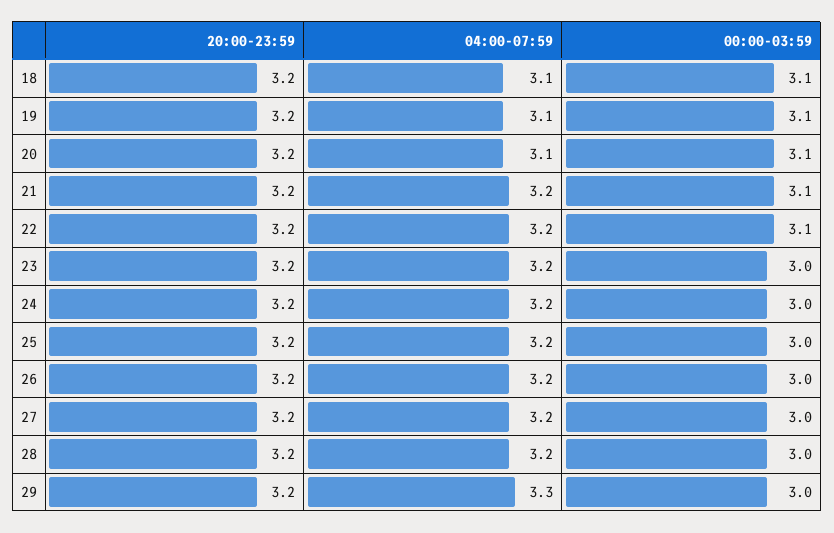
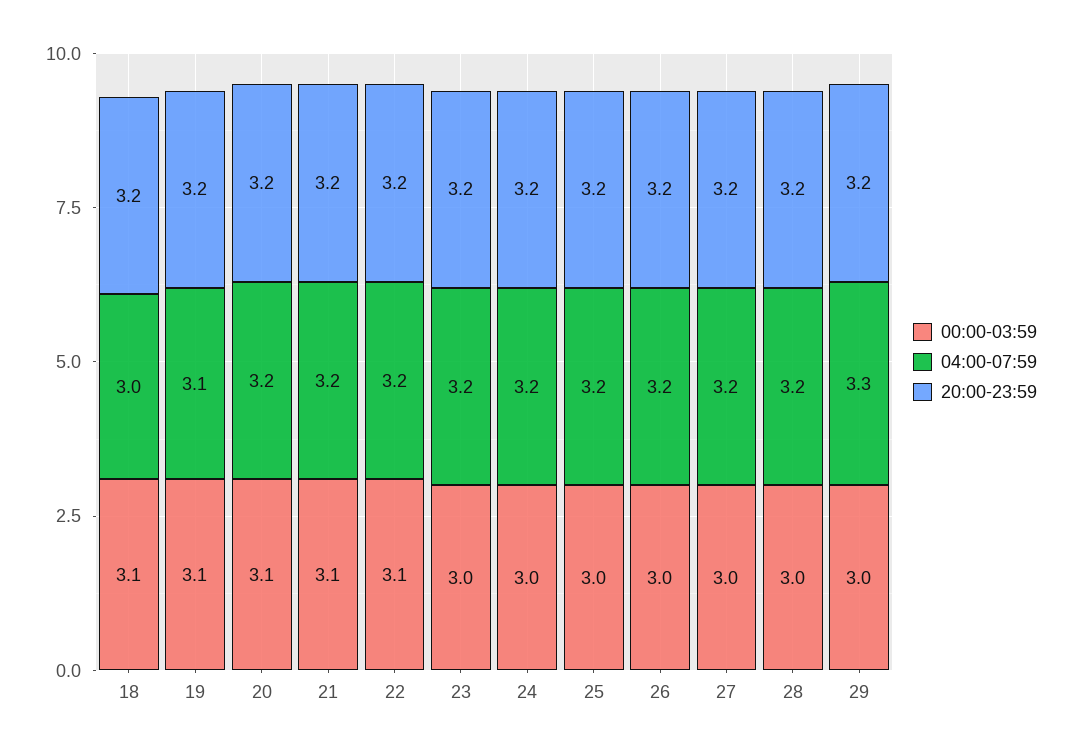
04:00-07:59, 18: 3.1 -> 3
04:00-07:59, 20: 3.1 -> 3.2

